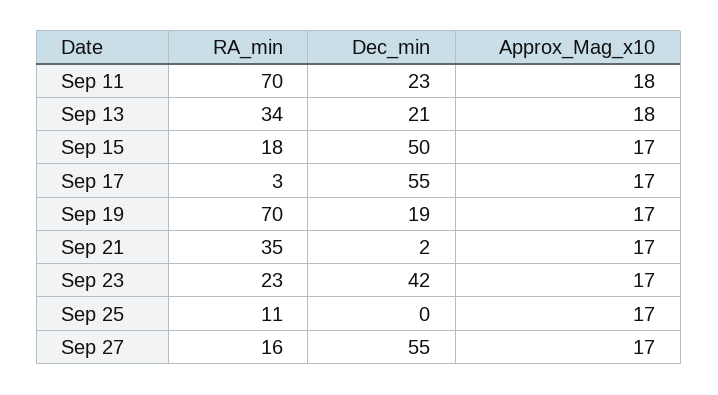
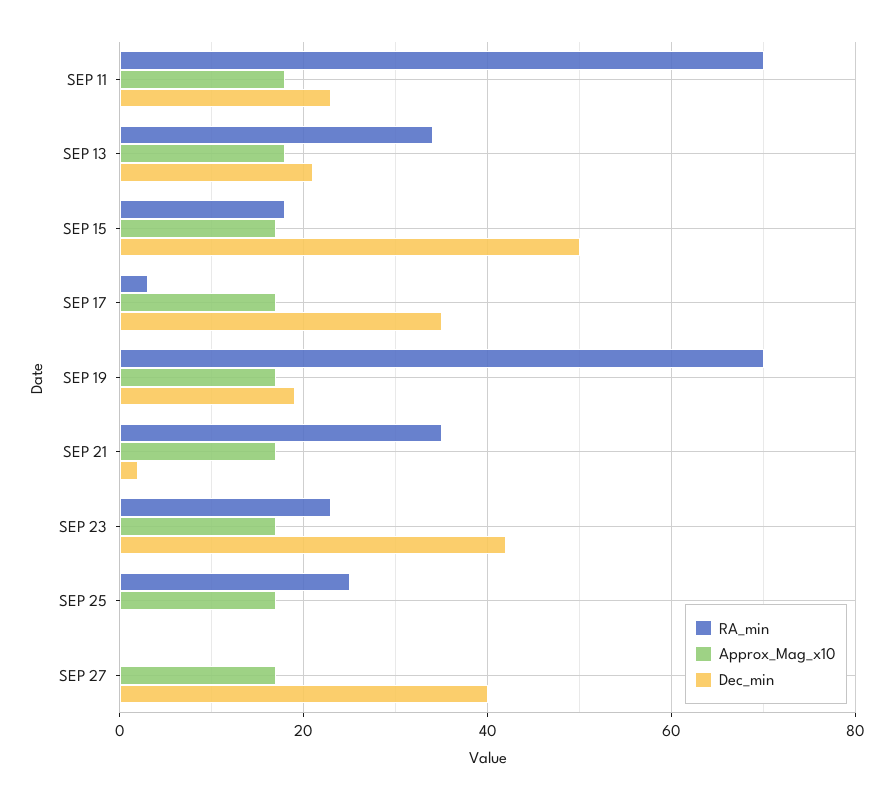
Dec_min, Sep 17: 55 -> 35
RA_min, Sep 25: 11 -> 25
RA_min, Sep 27: 16 -> 0
Dec_min, Sep 27: 55 -> 40

